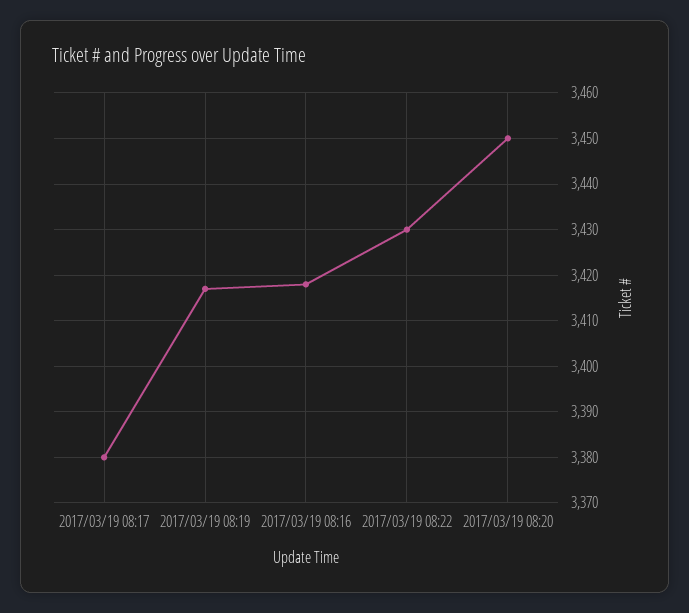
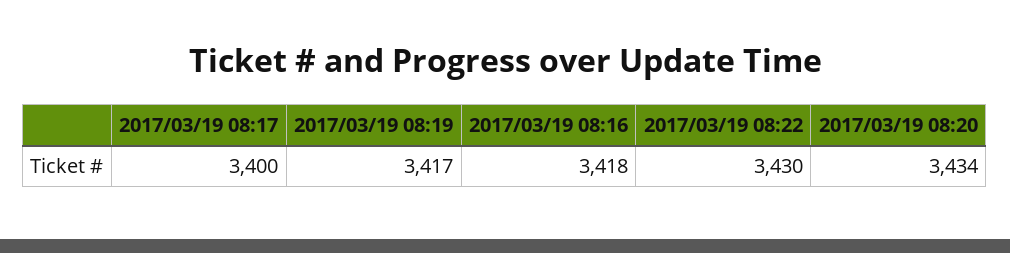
2017/03/19 08:17: 3380 -> 3400
2017/03/19 08:20: 3450 -> 3434

